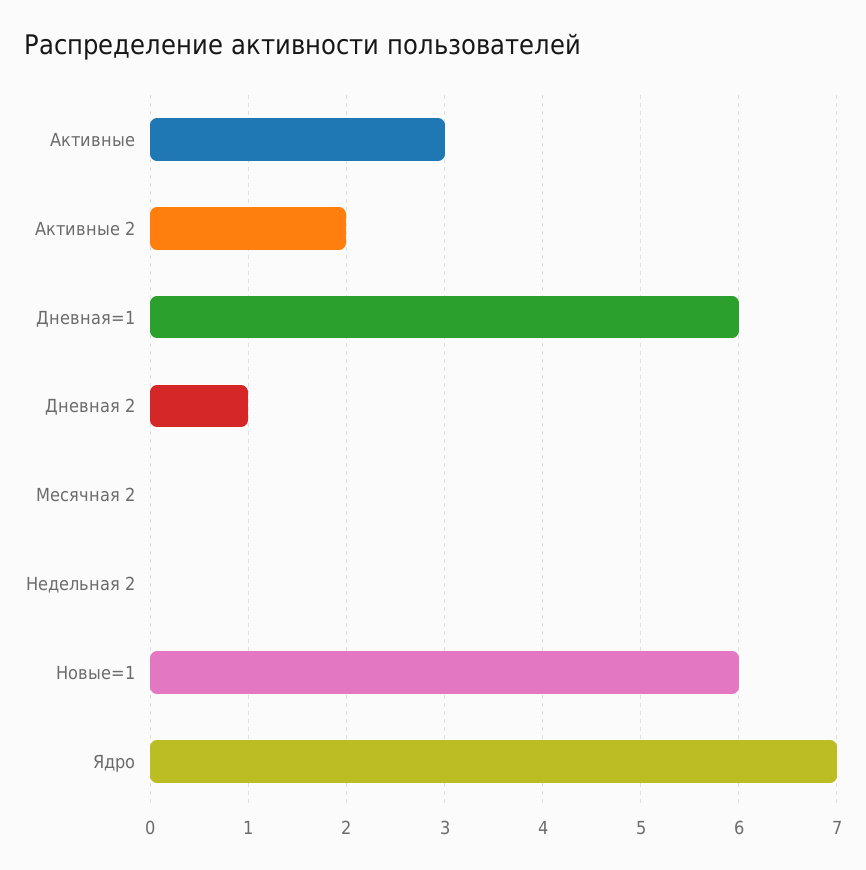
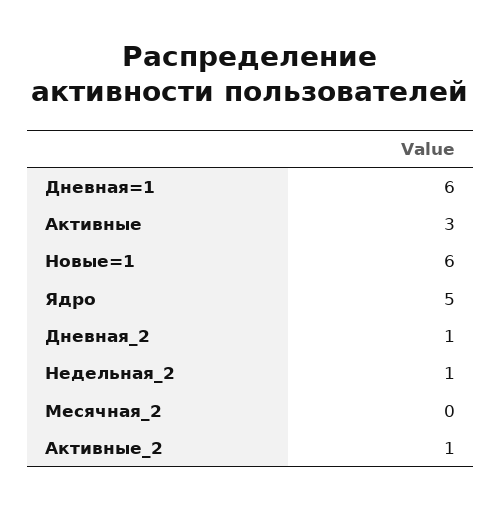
Активные 2: 2 -> 1
Недельная 2: 0 -> 1
Ядро: 7 -> 5

